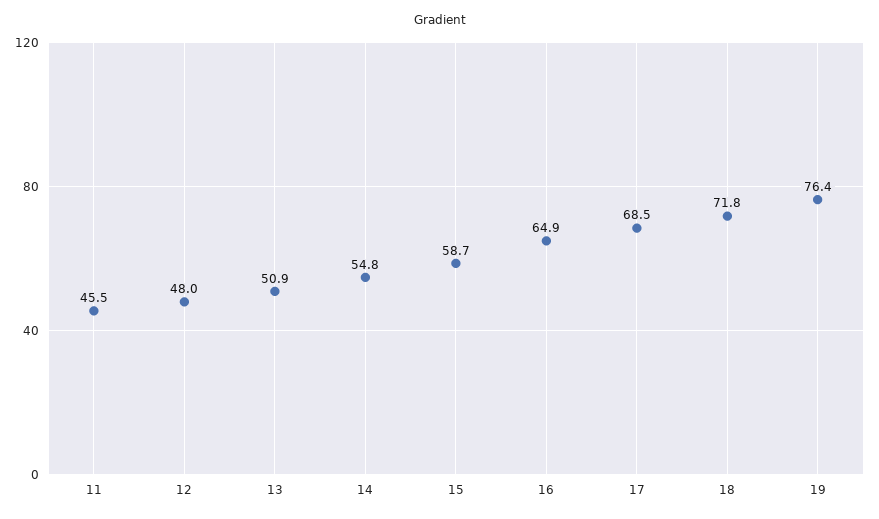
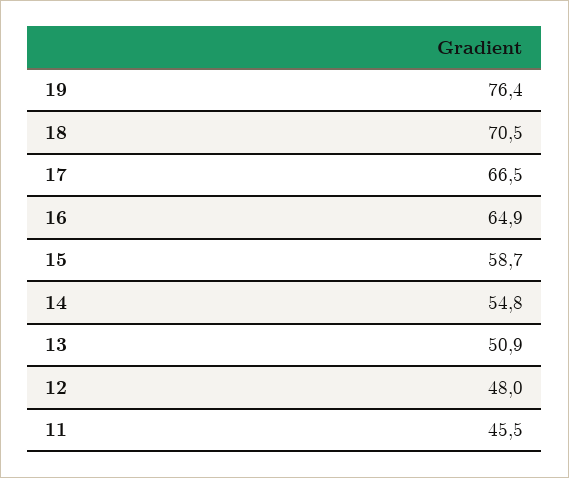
17: 68.5 -> 66.5
18: 71.8 -> 70.5

